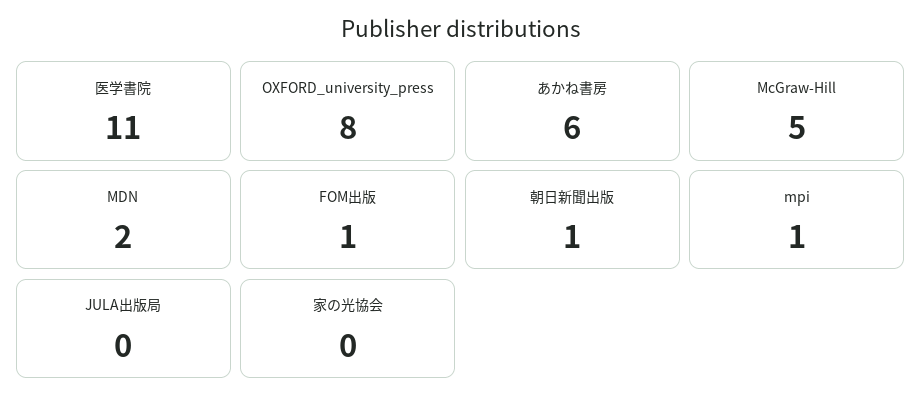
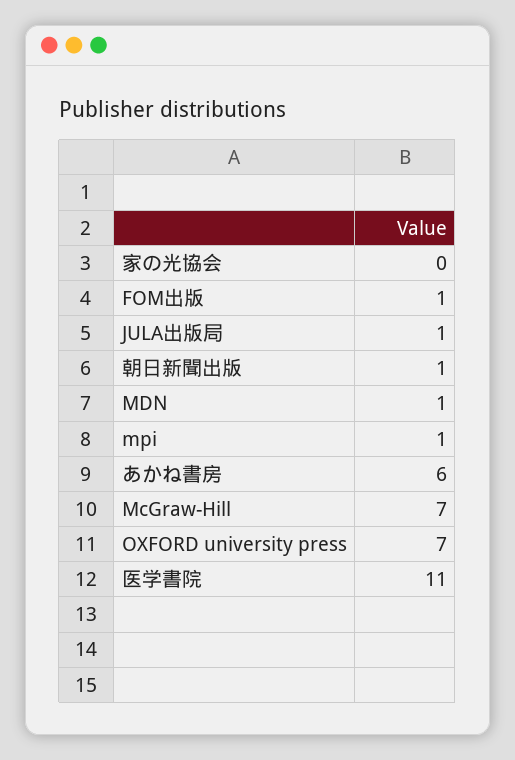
OXFORD_university_press: 8 -> 7
McGraw-Hill: 5 -> 7
MDN: 2 -> 1
JULA出版局: 0 -> 1

